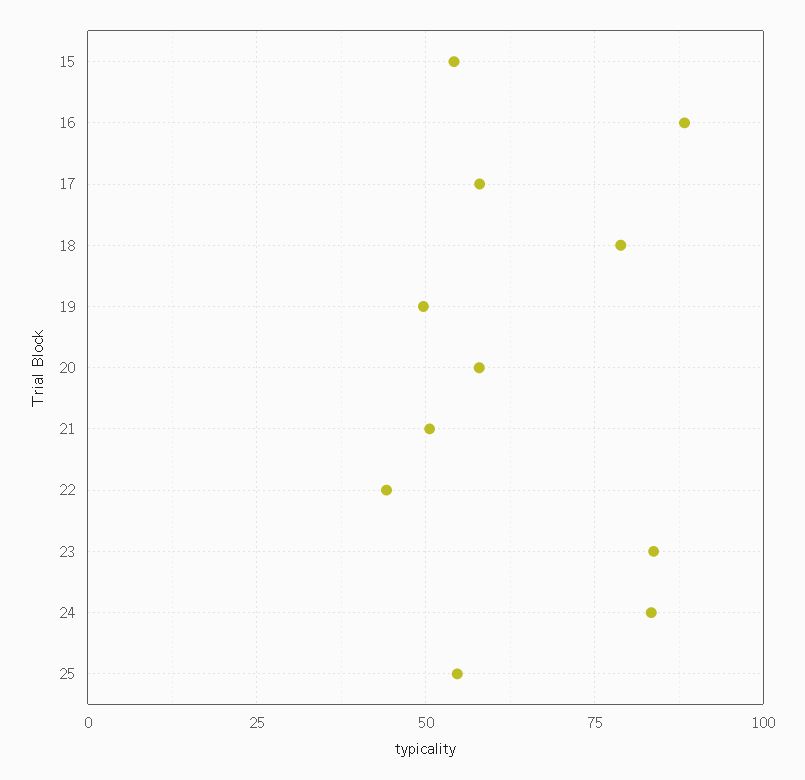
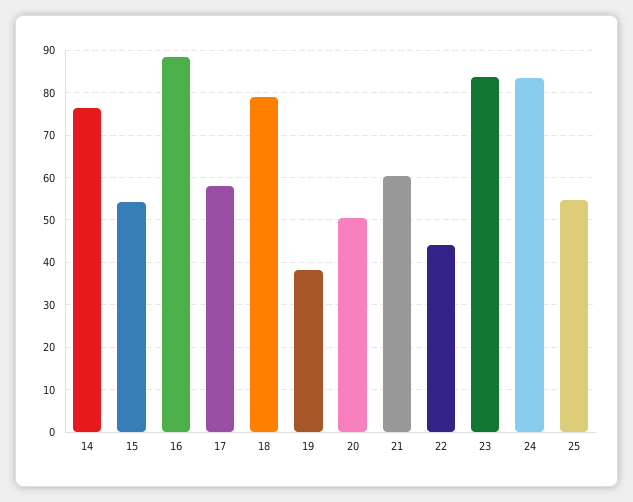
19: 50 -> 38
20: 57.5 -> 50
21: 50 -> 60
14: none -> 76

